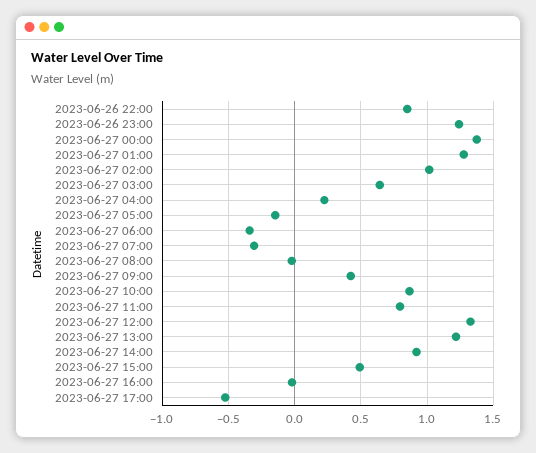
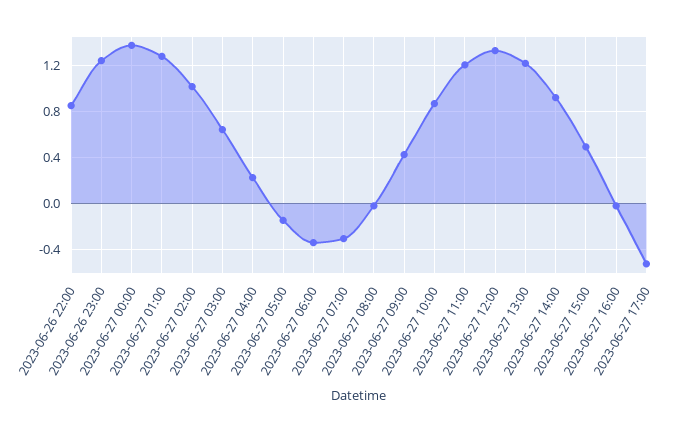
2023-06-27 11:00: 0.8 -> 1.2

